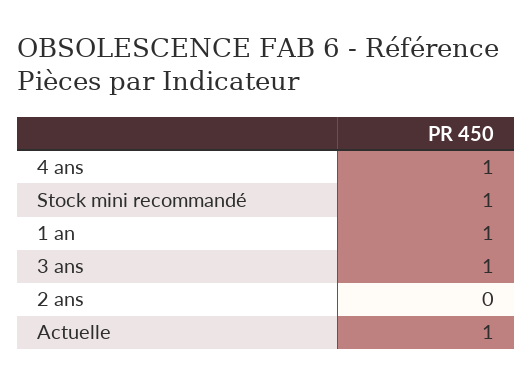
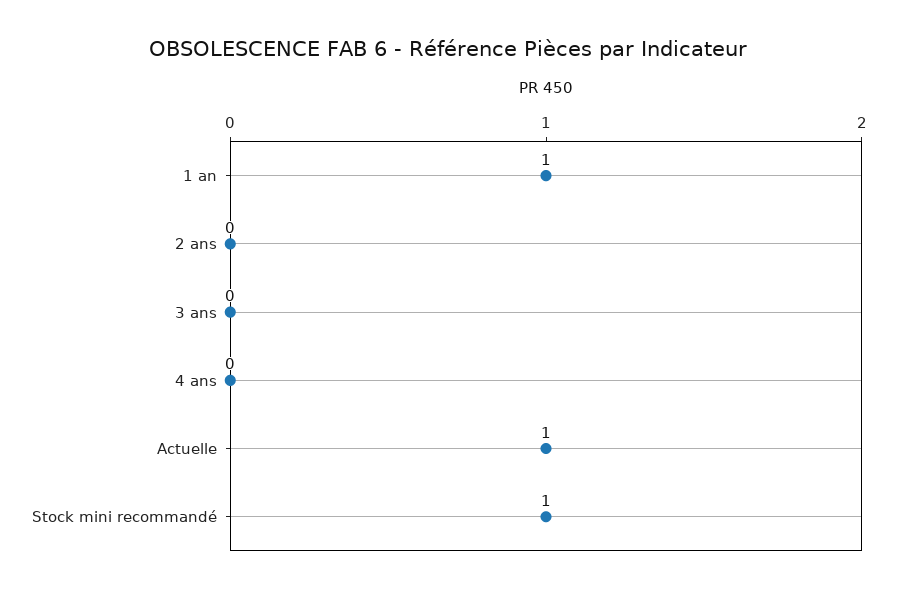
4 ans: 1 -> 0
3 ans: 1 -> 0

